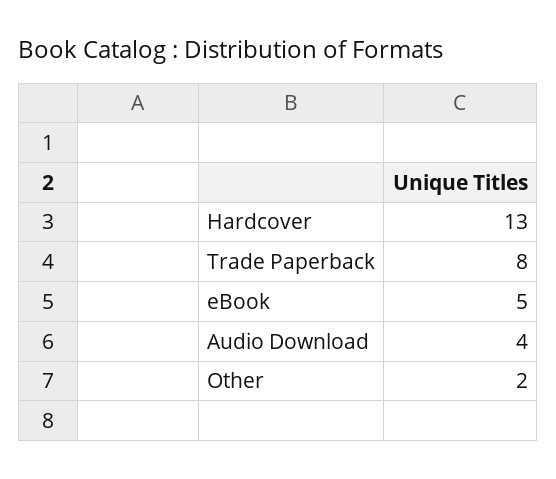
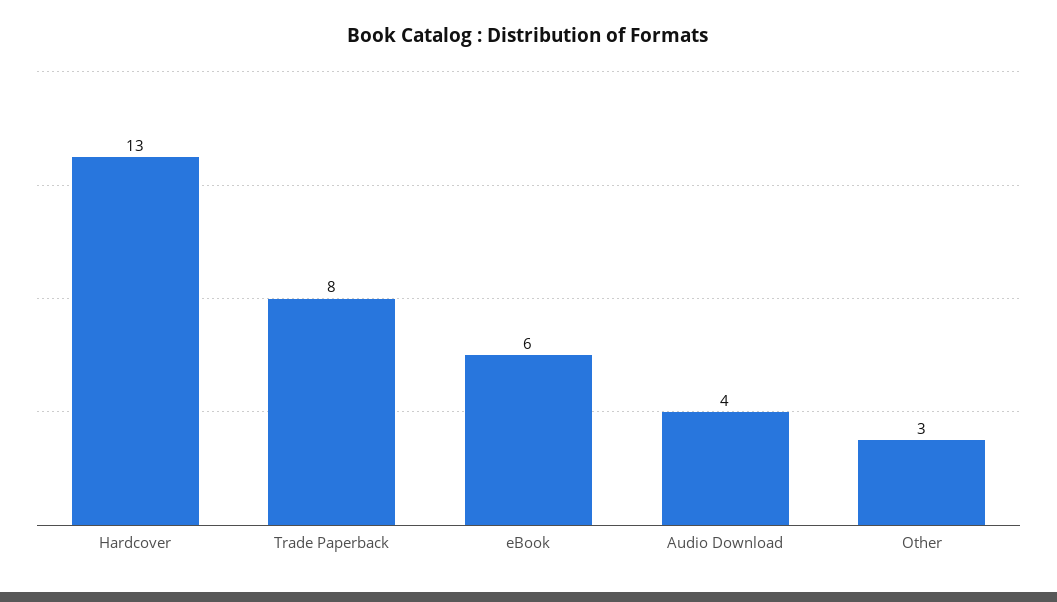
eBook: 5 -> 6
Other: 2 -> 3

